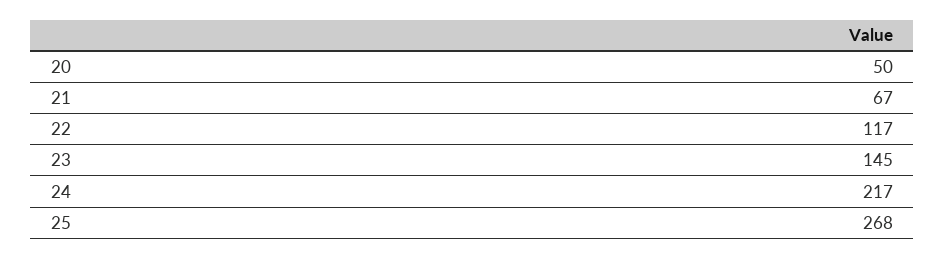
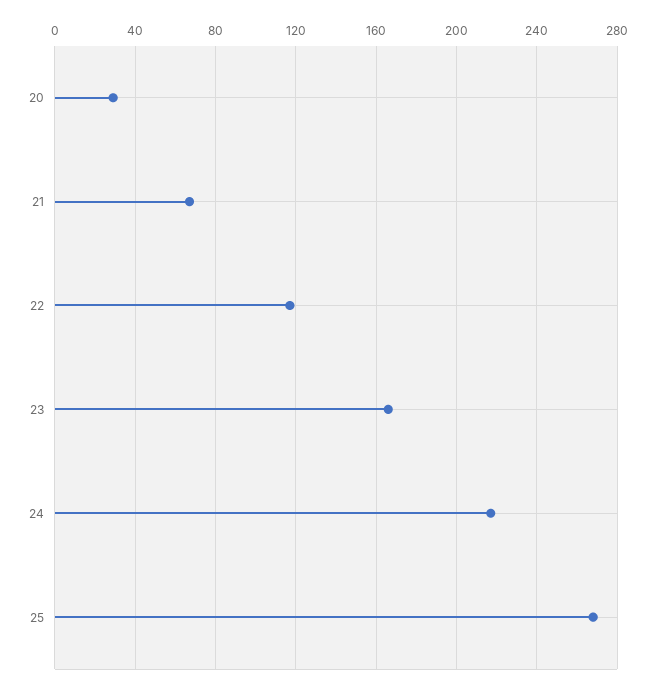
20: 50 -> 30
23: 145 -> 165

